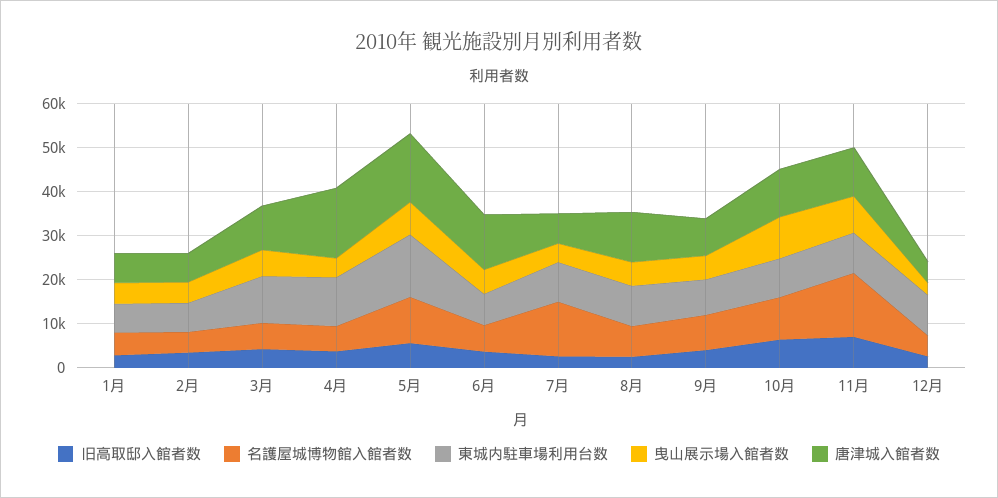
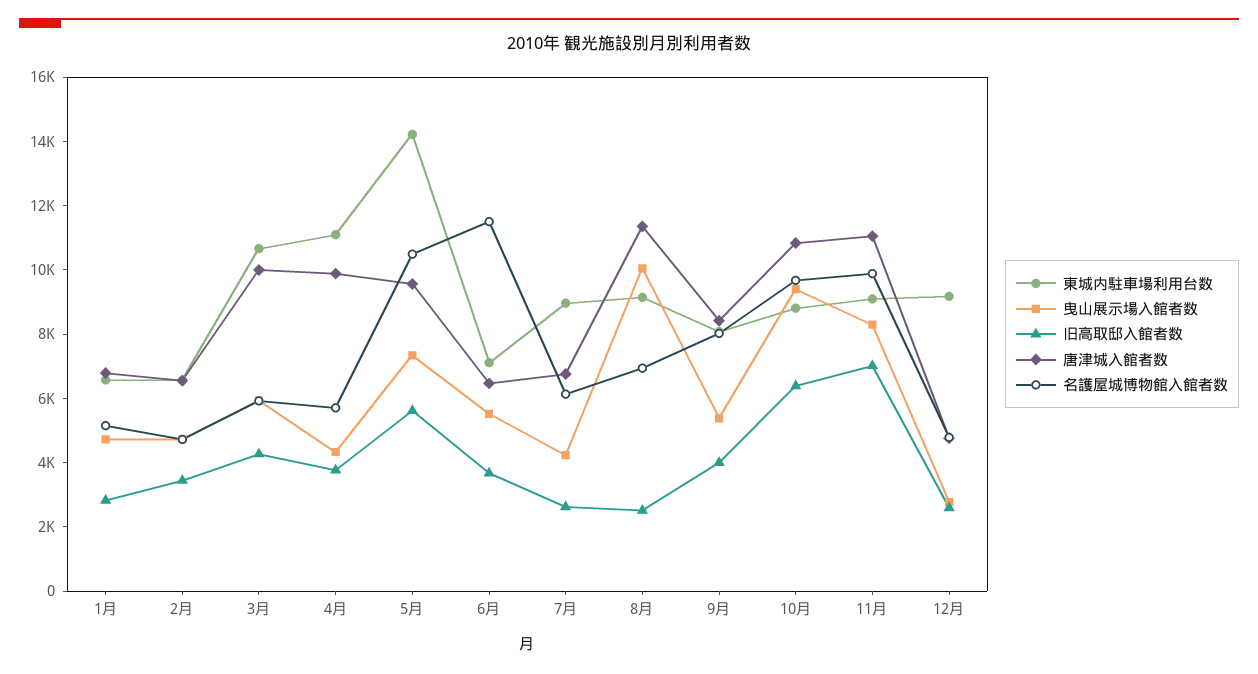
唐津城入館者数, 4月: 16000 -> 10000
唐津城入館者数, 5月: 16000 -> 9500
名護屋城博物館入館者数, 6月: 6000 -> 11500
唐津城入館者数, 6月: 12000 -> 6500
名護屋城博物館入館者数, 7月: 12000 -> 6000
曳山展示場入館者数, 8月: 6000 -> 10000
名護屋城博物館入館者数, 11月: 14000 -> 10000

